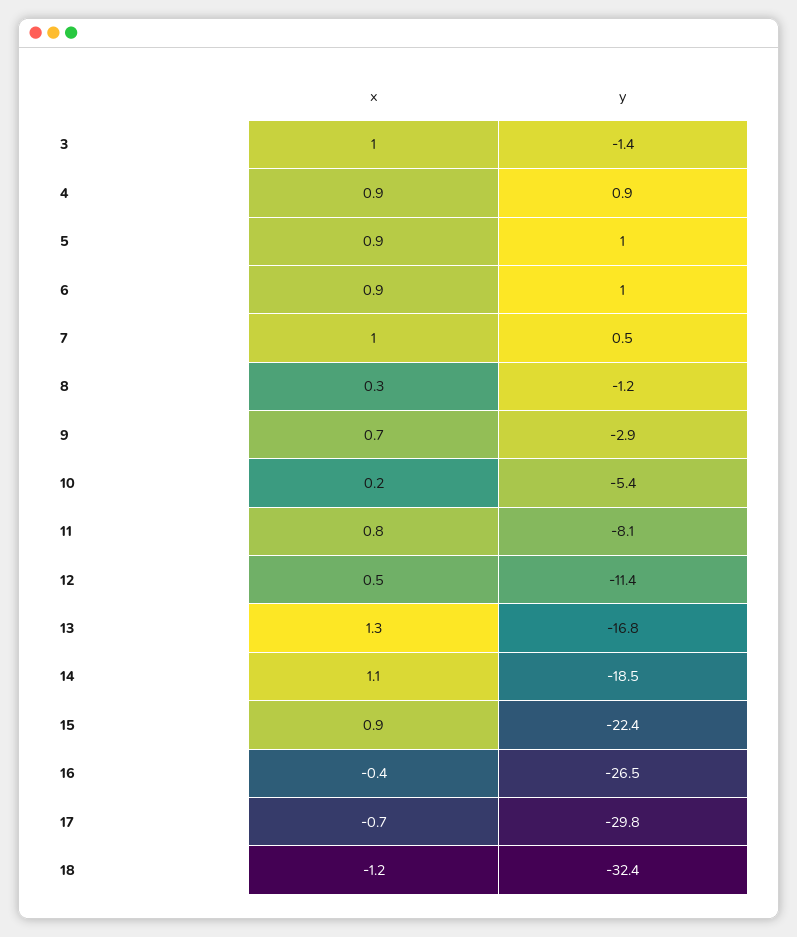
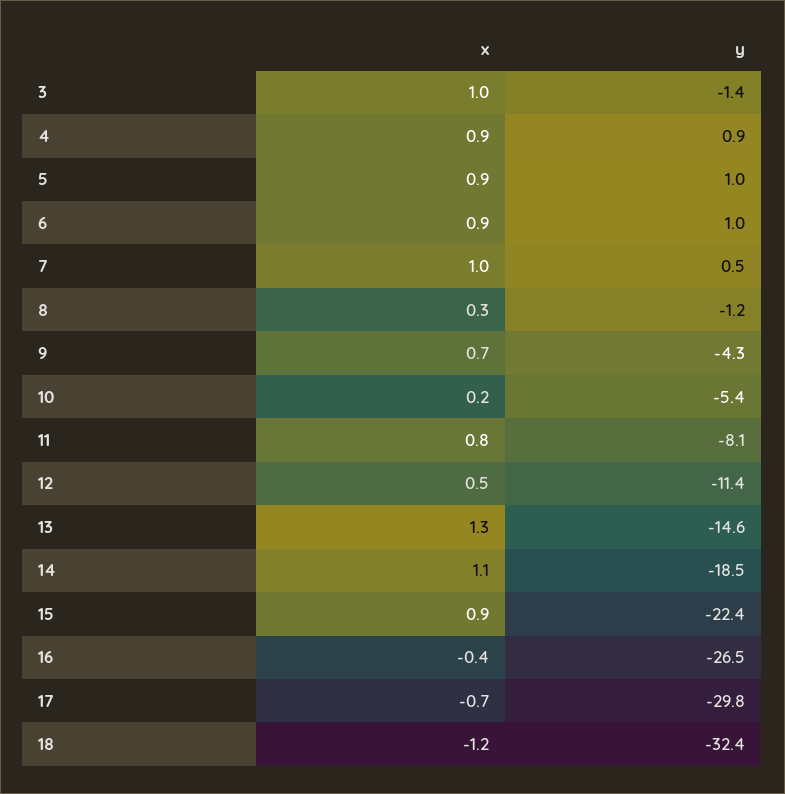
y, 9: -2.9 -> -4.3
y, 13: -16.8 -> -14.6

